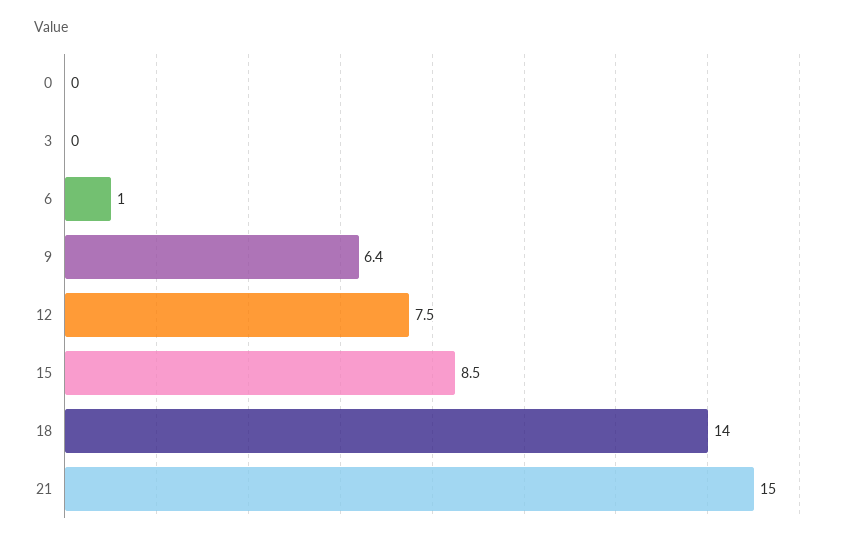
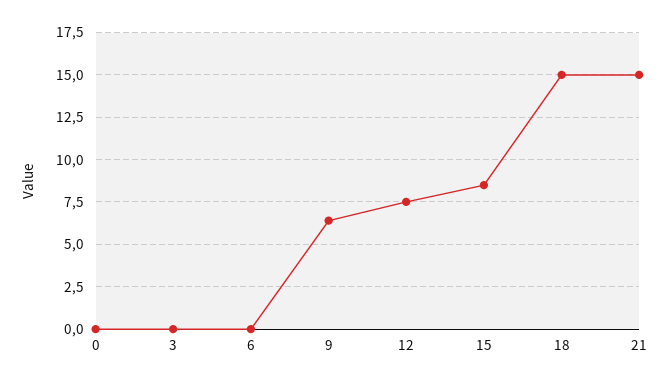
6: 1 -> 0
18: 14 -> 15

